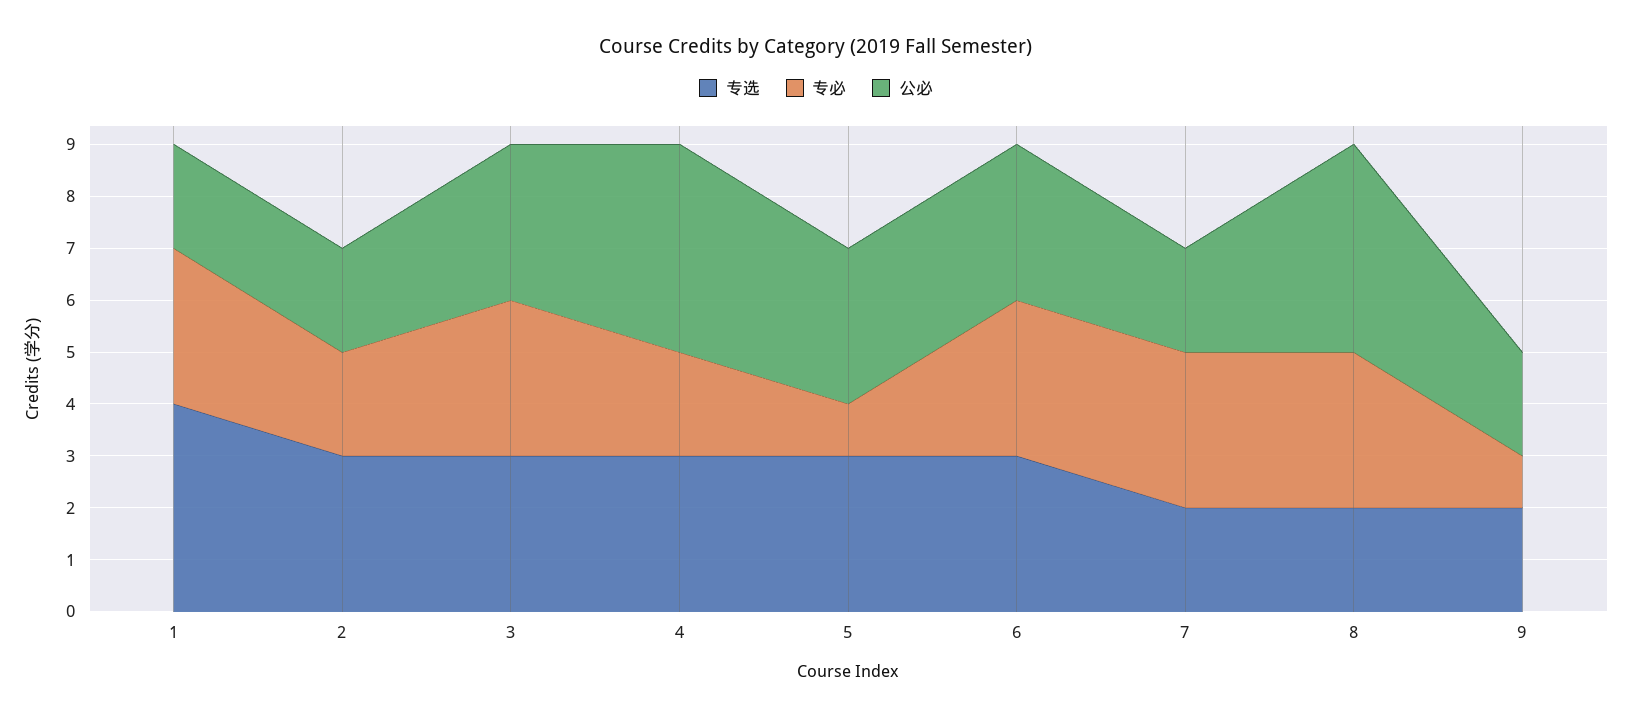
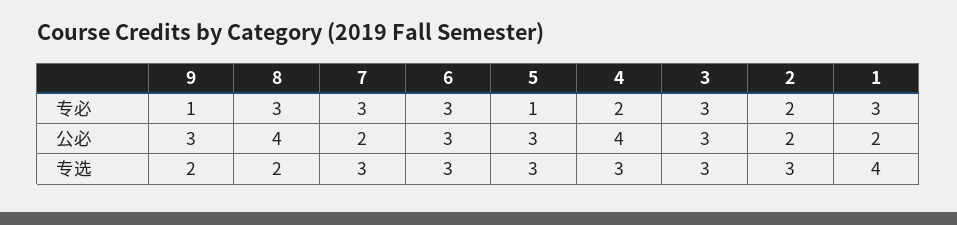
专选, 7: 2 -> 3
公必, 9: 2 -> 3

